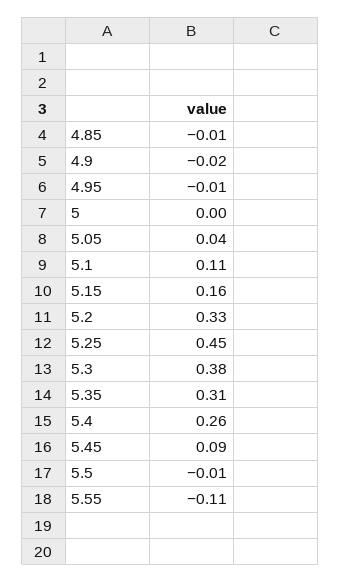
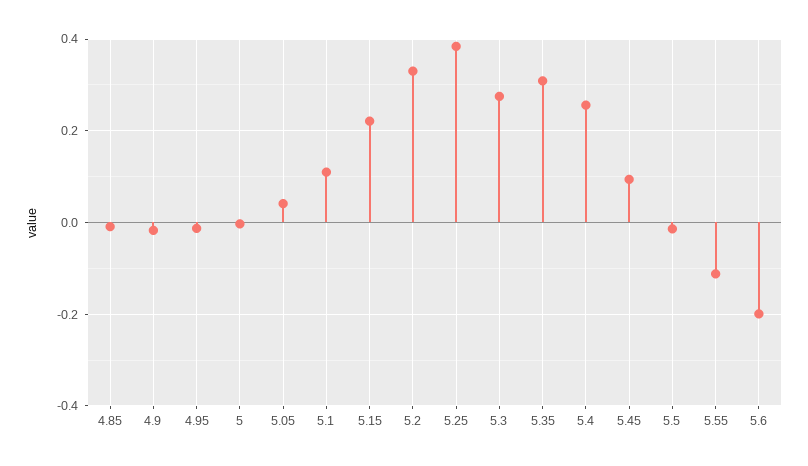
5.15: 0.16 -> 0.22
5.25: 0.45 -> 0.38
5.3: 0.38 -> 0.28
5.6: none -> -0.2

